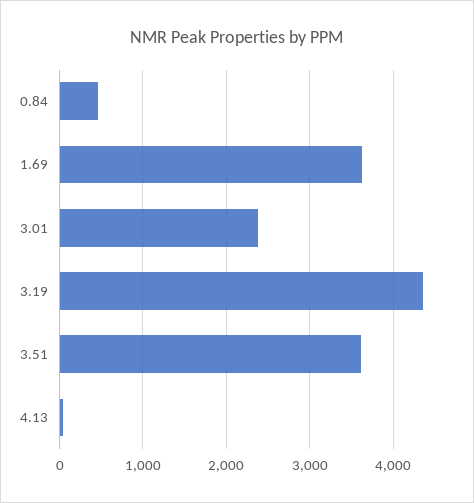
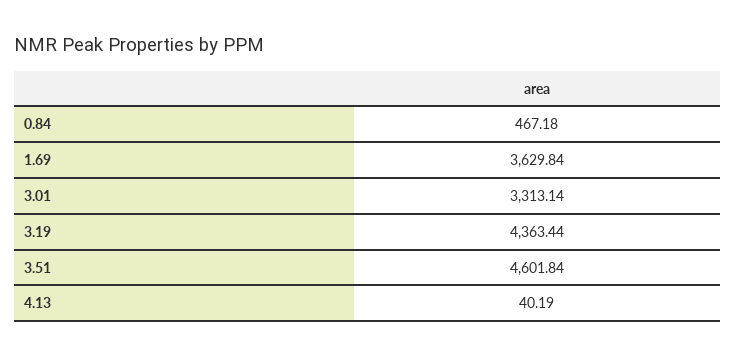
3.01: 2400 -> 3313.14
3.51: 3600 -> 4601.84

